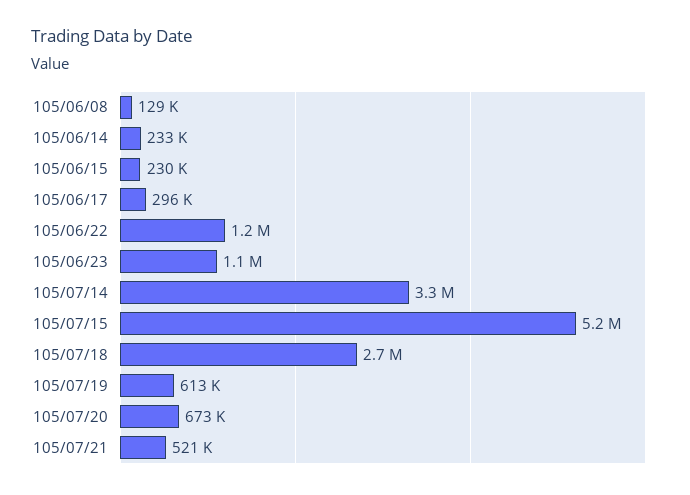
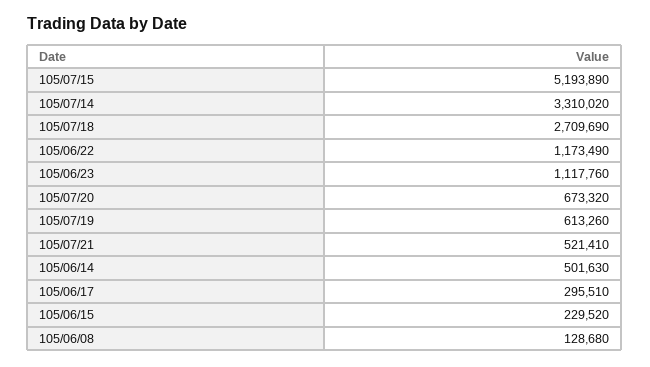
105/06/14: 233000 -> 501630

